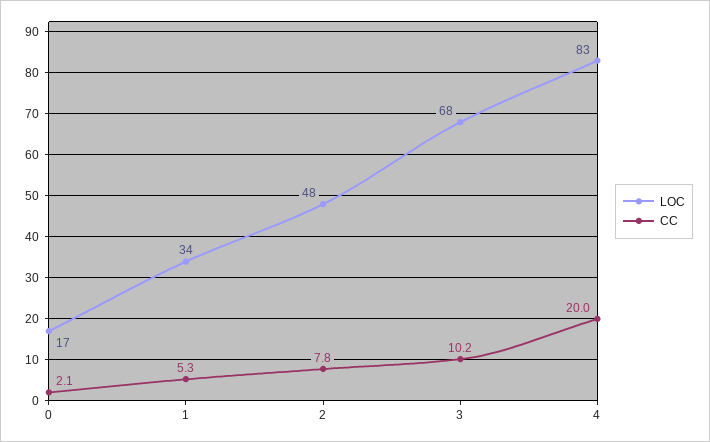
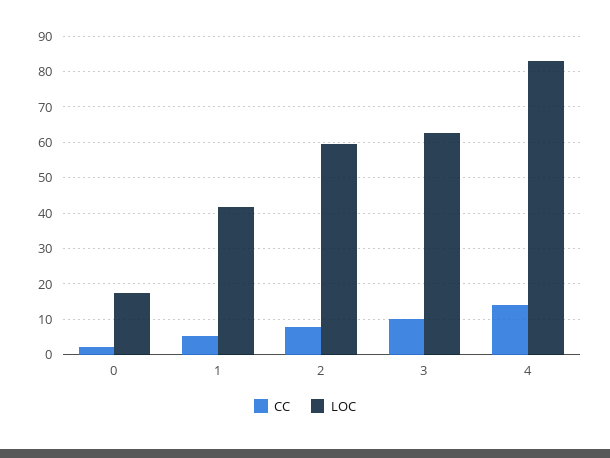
LOC, 1: 34 -> 42
LOC, 2: 48 -> 60
LOC, 3: 68 -> 62
CC, 4: 20 -> 14

